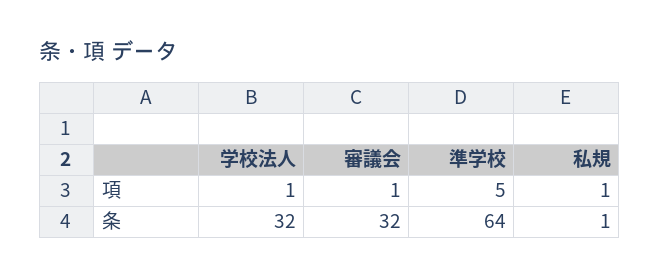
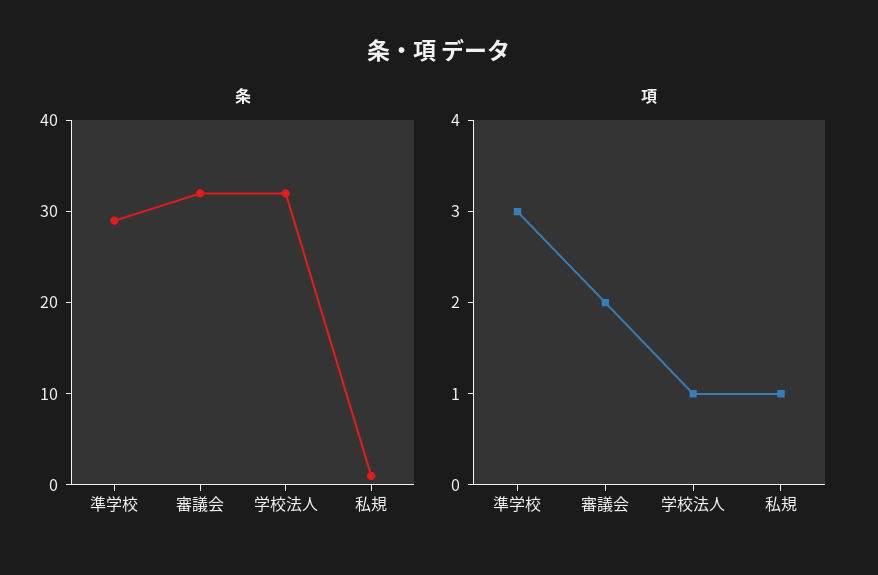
項, 審議会: 1 -> 2
項, 準学校: 5 -> 3
条, 準学校: 64 -> 29

